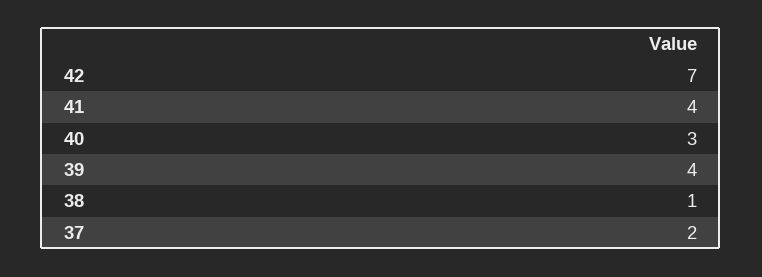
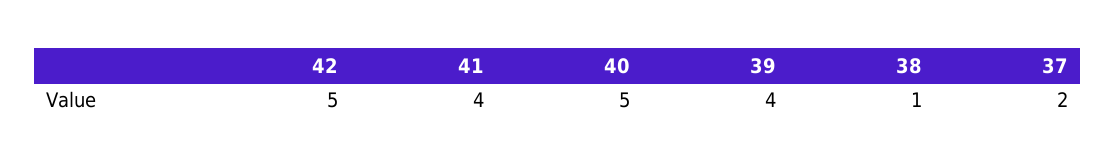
42: 7 -> 5
40: 3 -> 5

